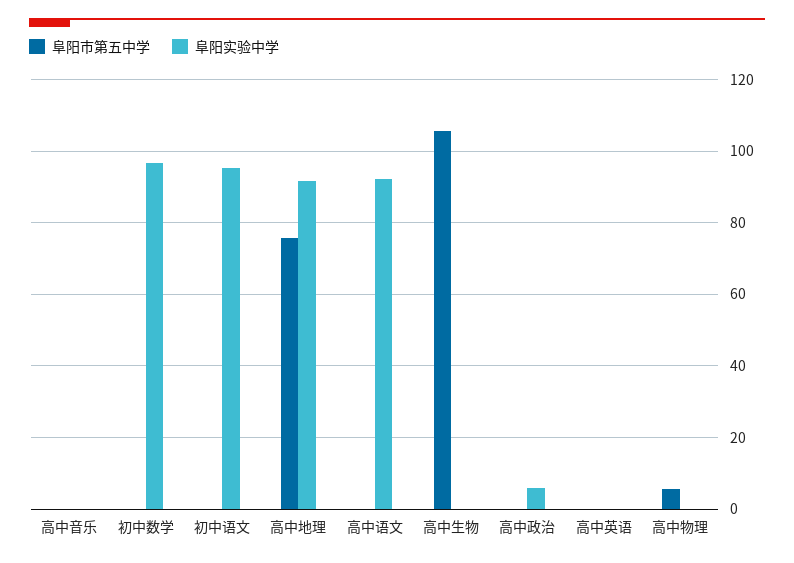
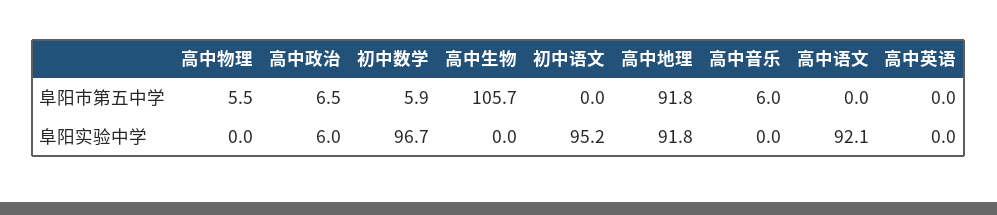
阜阳市第五中学, 高中音乐: 0 -> 6
阜阳市第五中学, 初中数学: 0 -> 5.9
阜阳市第五中学, 高中地理: 76 -> 91.8
阜阳市第五中学, 高中政治: 0 -> 6.5

